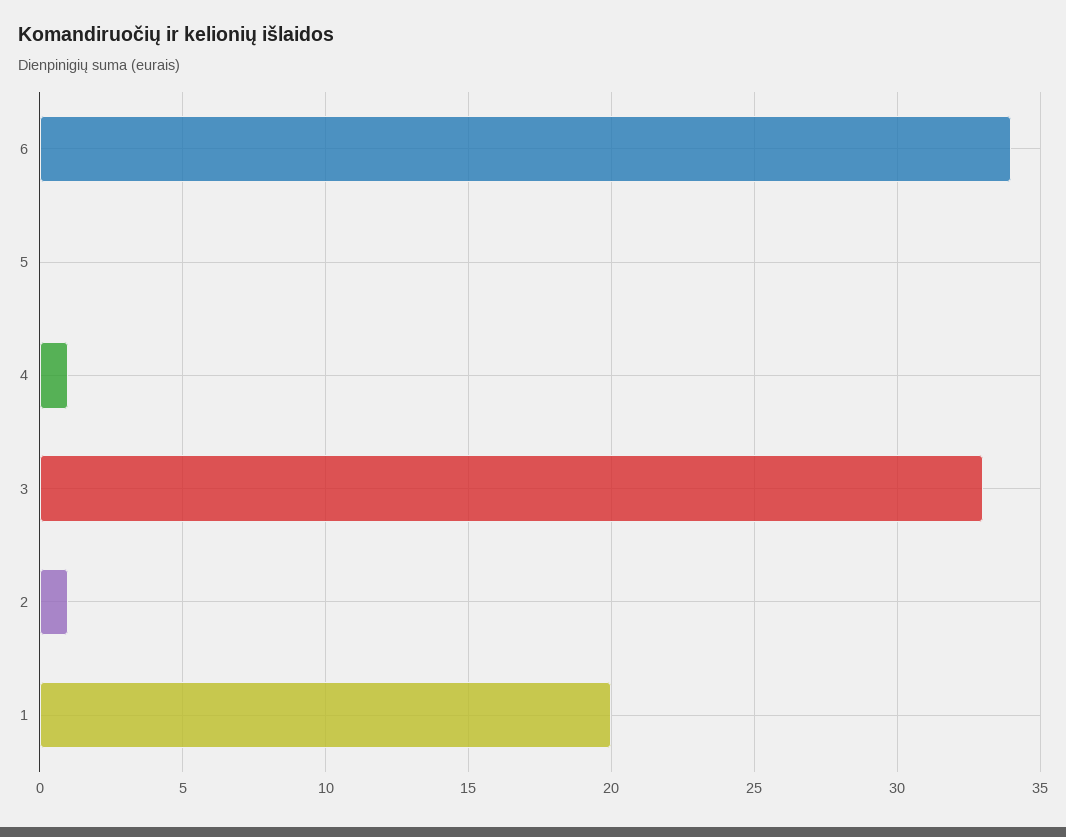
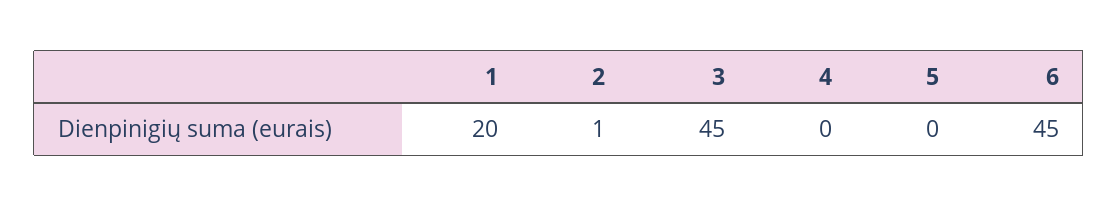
6: 34 -> 45
4: 1 -> 0
3: 33 -> 45

